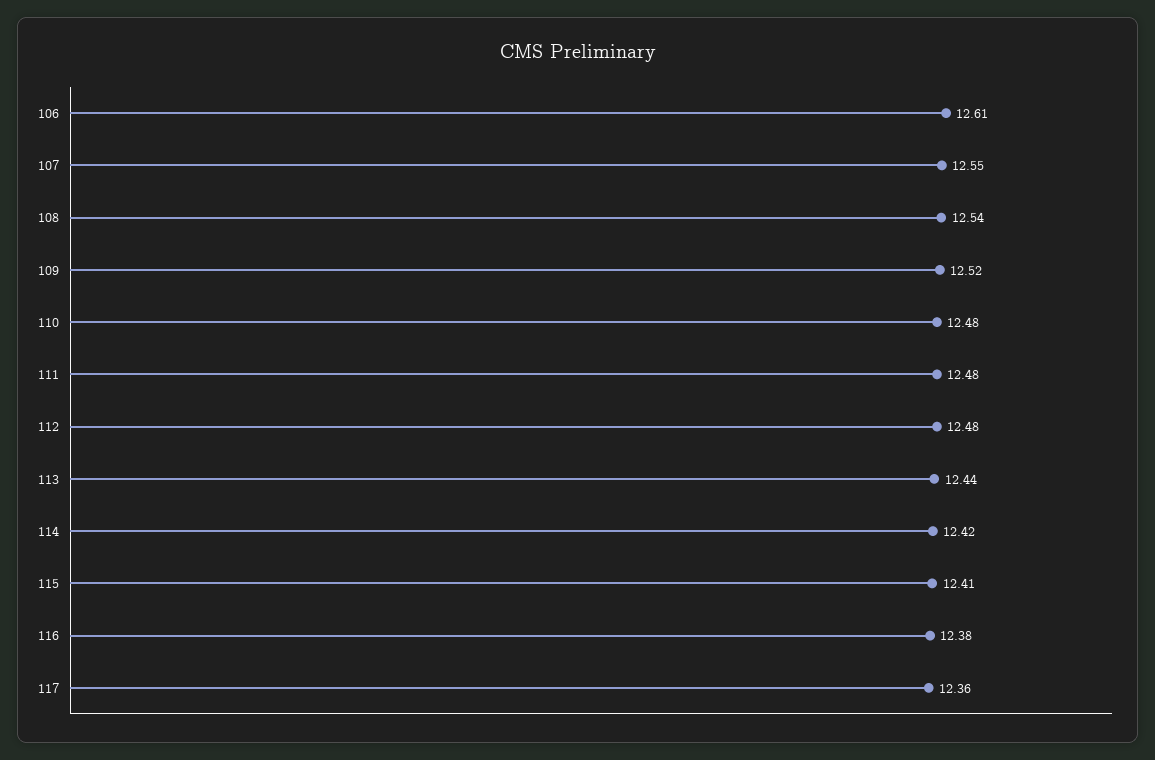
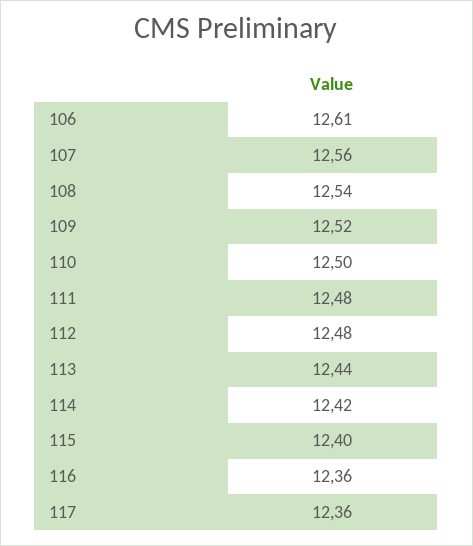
107: 12.55 -> 12.56
110: 12.48 -> 12.5
115: 12.41 -> 12.4
116: 12.38 -> 12.36

